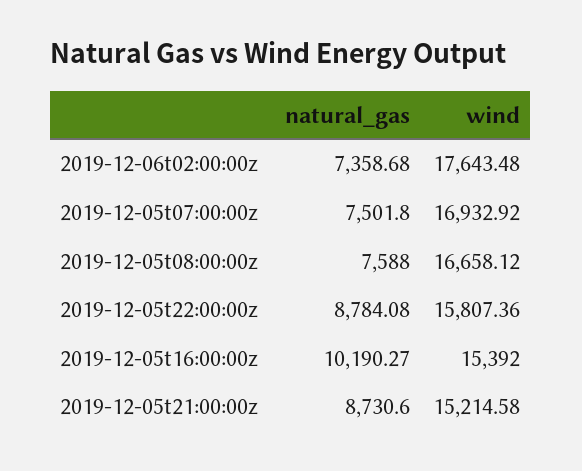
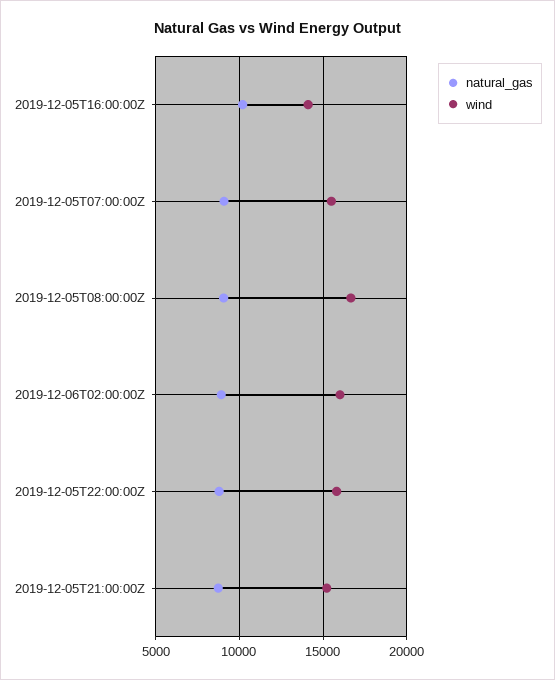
natural_gas, 2019-12-06t02:00:00z: 7358.68 -> 9000
wind, 2019-12-06t02:00:00z: 17643.48 -> 16000
natural_gas, 2019-12-05t07:00:00z: 7501.8 -> 9000
wind, 2019-12-05t07:00:00z: 16932.92 -> 15500
natural_gas, 2019-12-05t08:00:00z: 7588 -> 9000
wind, 2019-12-05t16:00:00z: 15392 -> 14000

